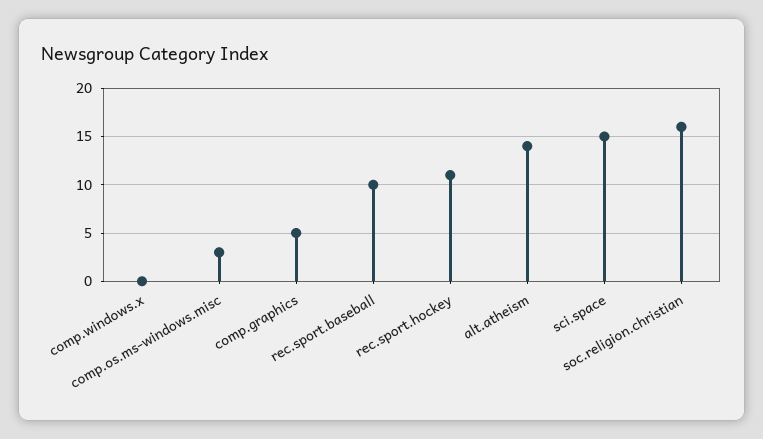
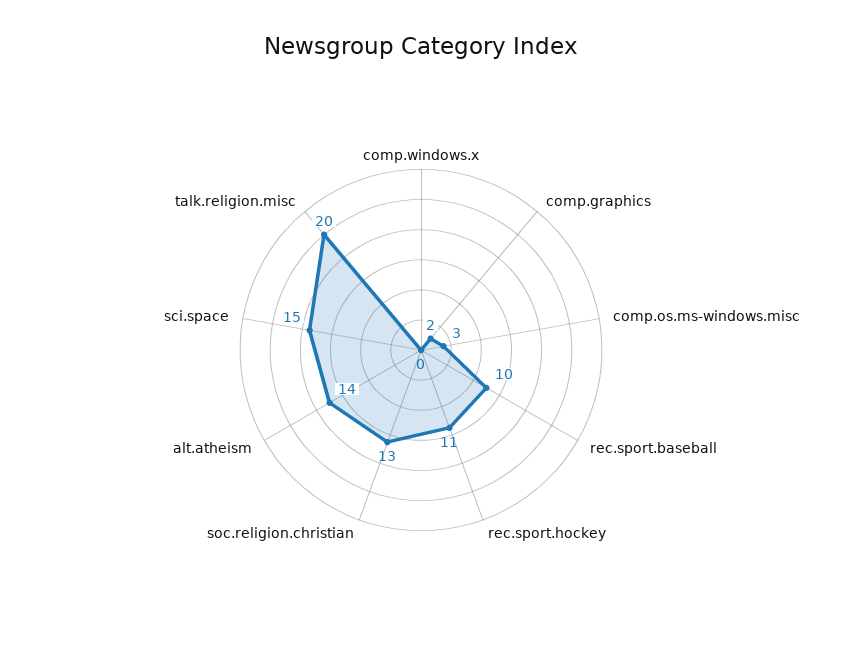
comp.graphics: 5 -> 2
soc.religion.christian: 16 -> 13
talk.religion.misc: none -> 20

